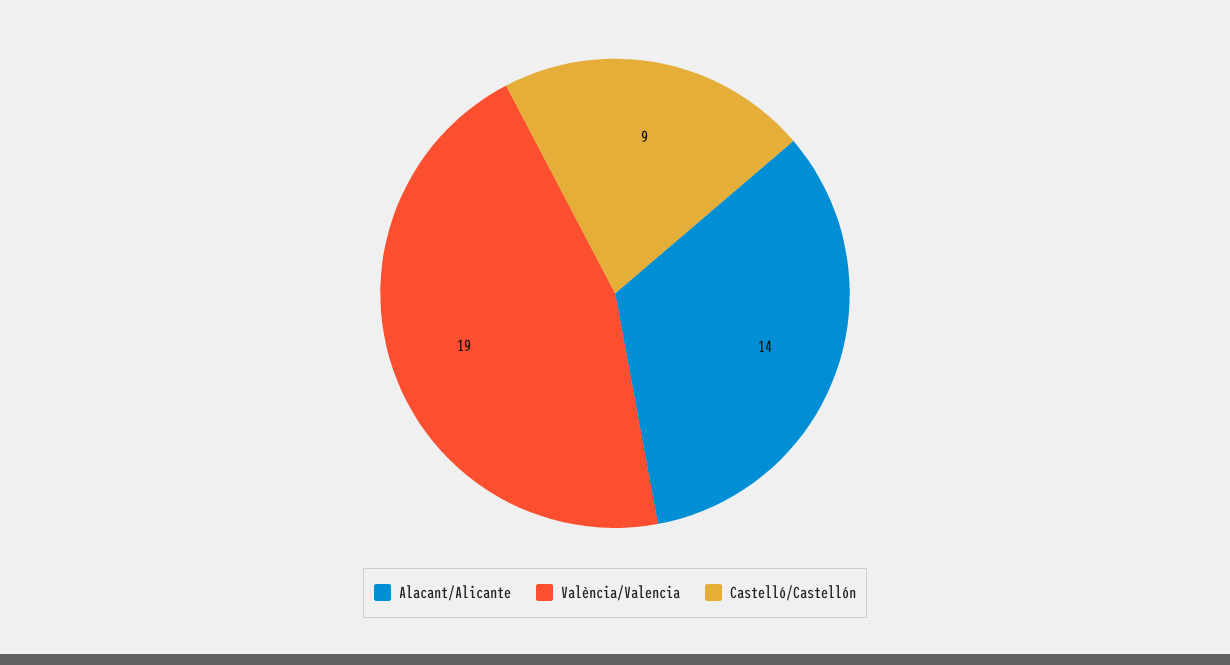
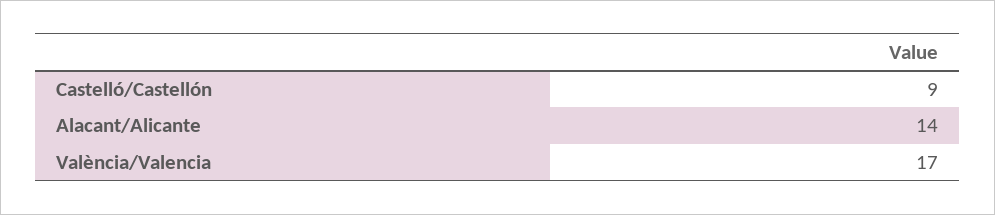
València/Valencia: 19 -> 17

